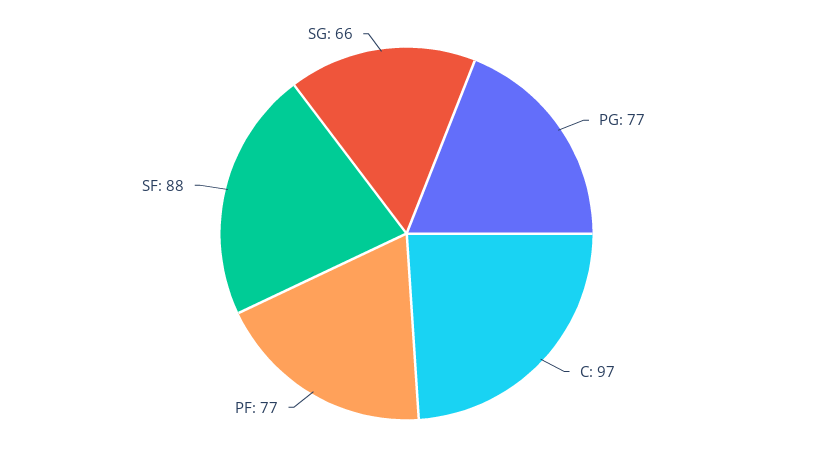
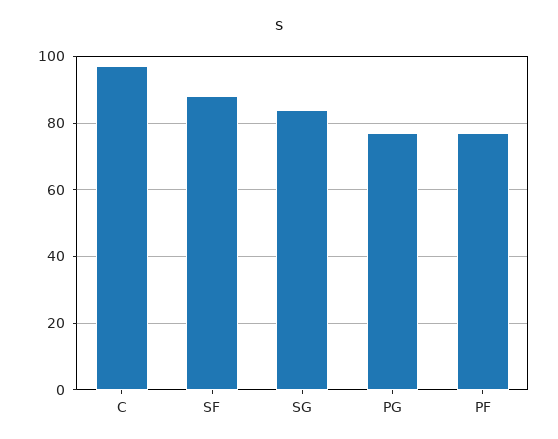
SG: 66 -> 85

